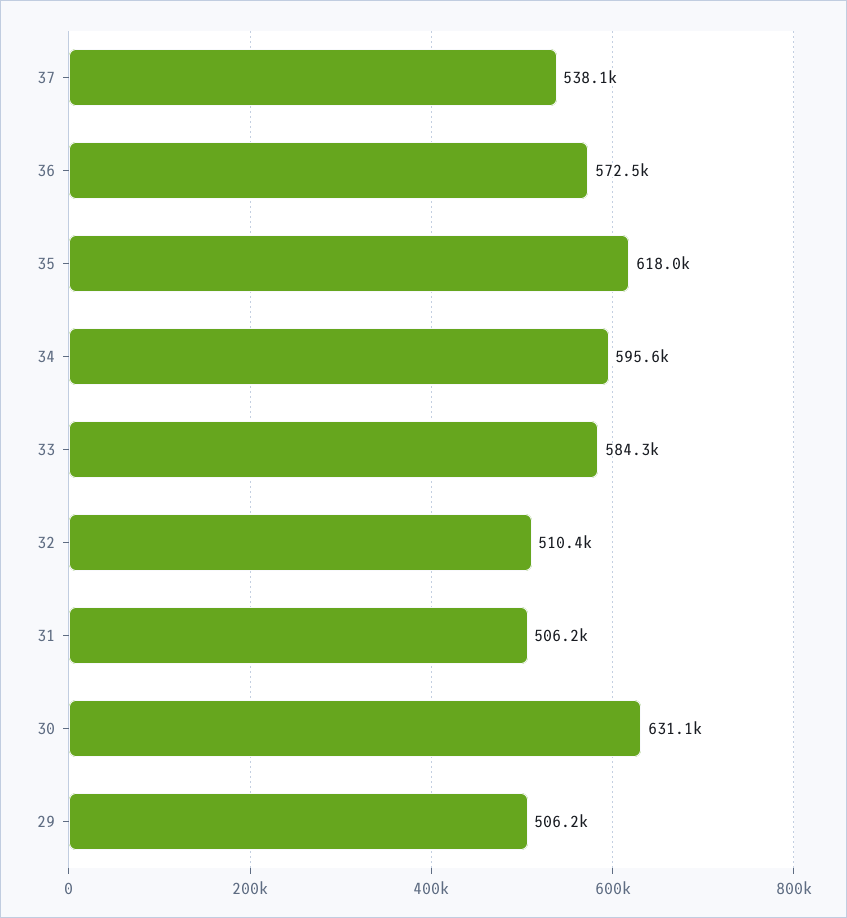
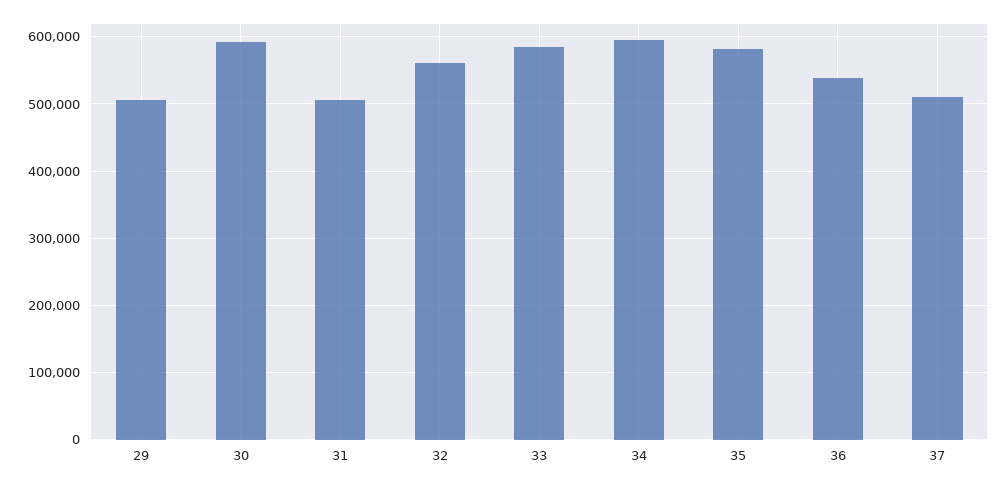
37: 538100 -> 510000
36: 572500 -> 540000
35: 618000 -> 580000
32: 510400 -> 560000
30: 631100 -> 590000

